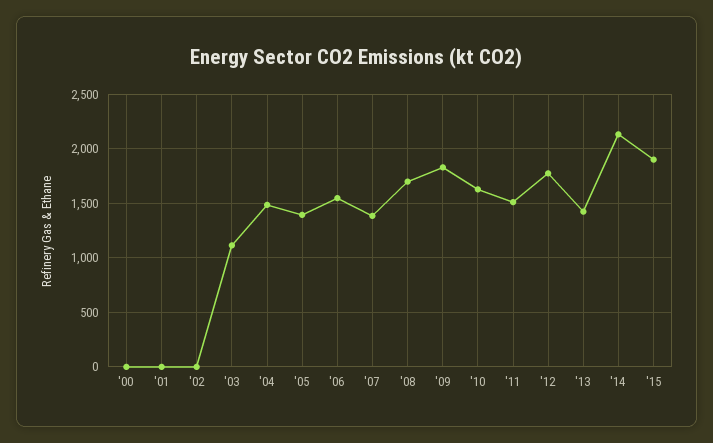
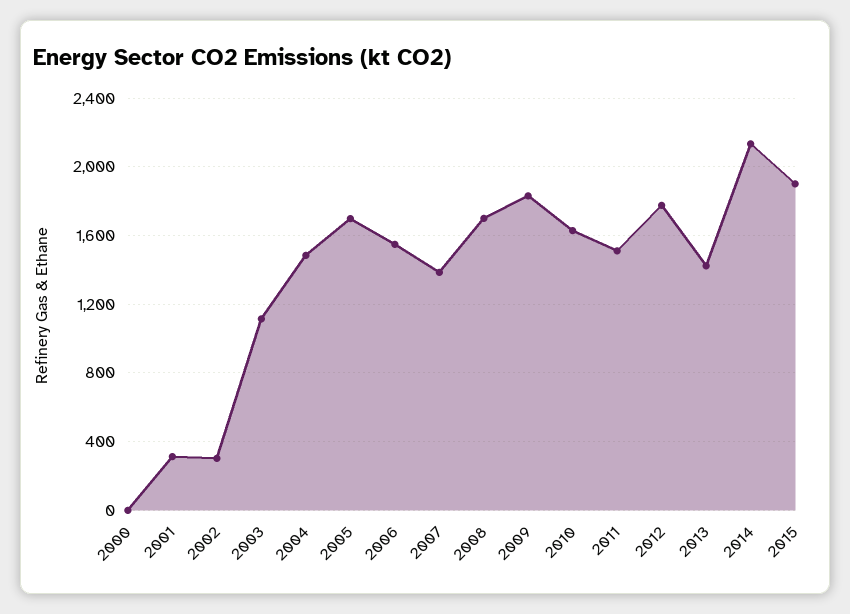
'01: 0 -> 300
'02: 0 -> 300
'05: 1400 -> 1700

